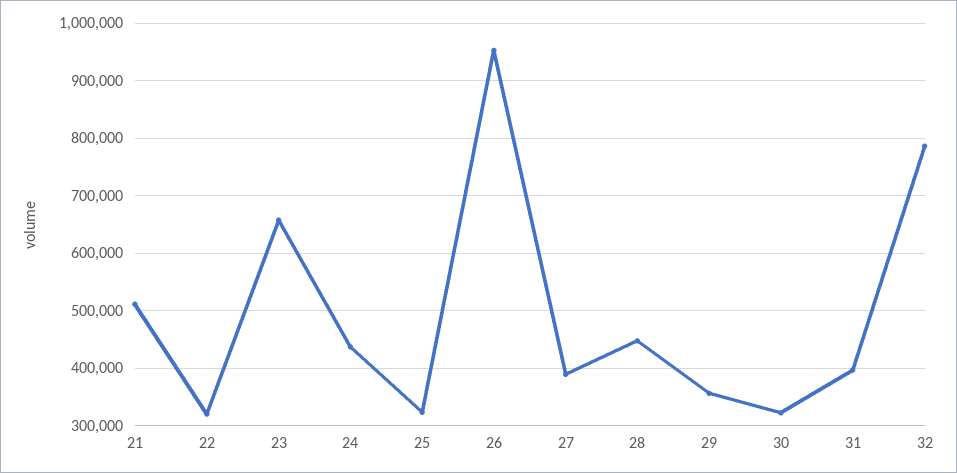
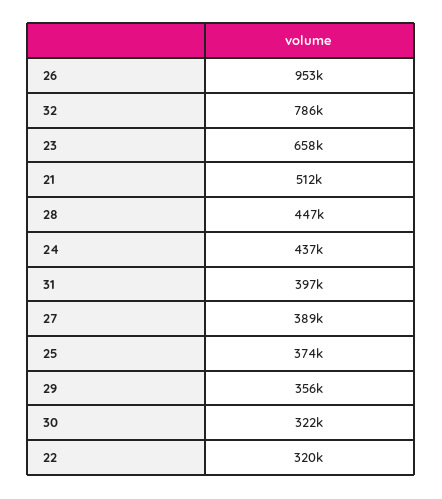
25: 320000 -> 374000

